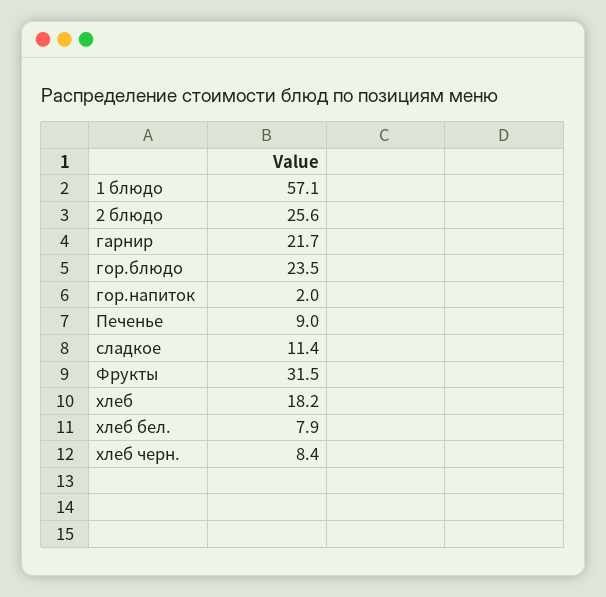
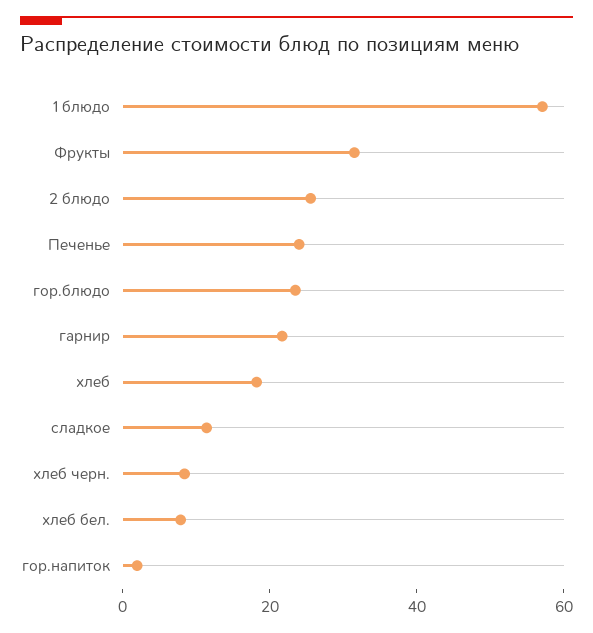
Печенье: 9 -> 25

